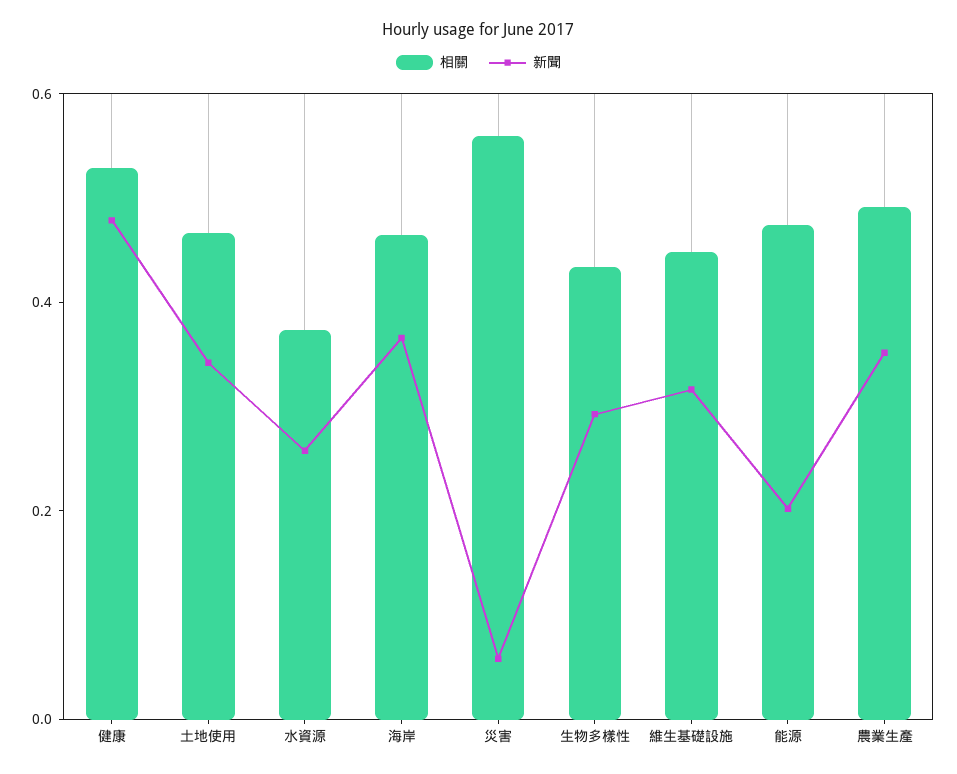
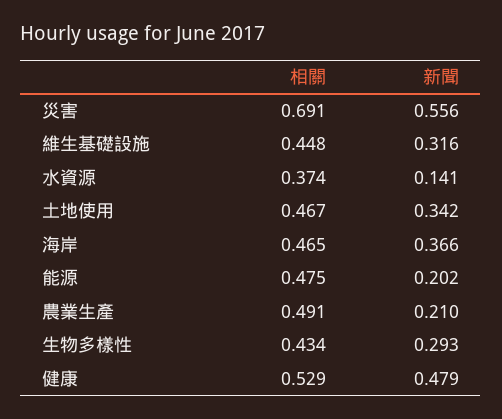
新聞, 水資源: 0.25 -> 0.141
相關, 災害: 0.55 -> 0.691
新聞, 災害: 0.05 -> 0.556
新聞, 農業生產: 0.35 -> 0.21

